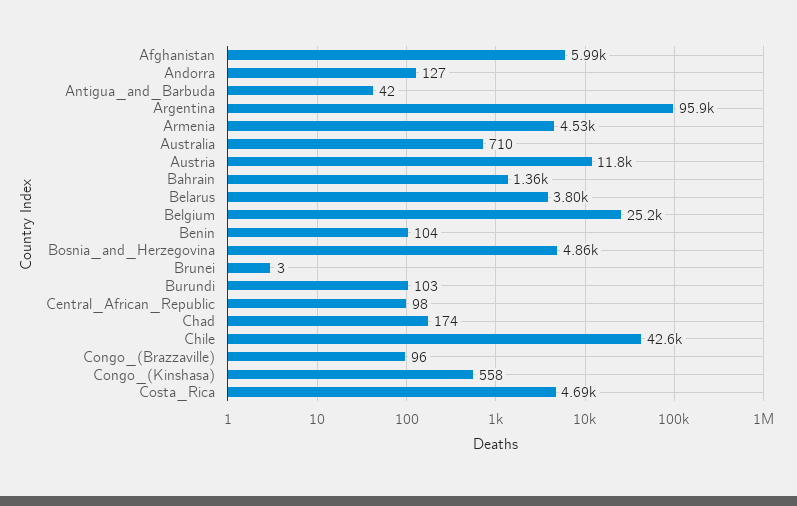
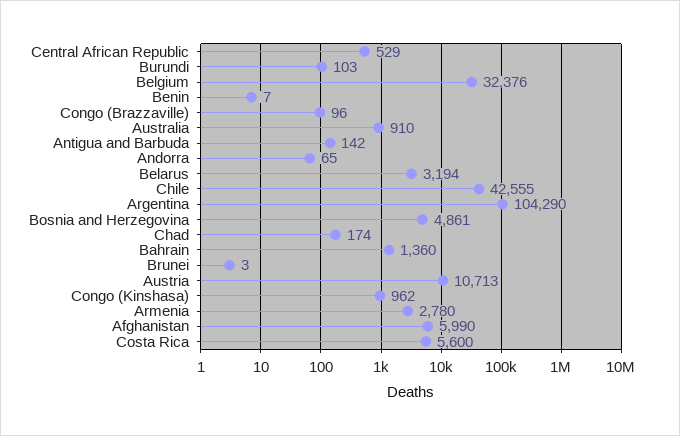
Andorra: 127 -> 65
Antigua_and_Barbuda: 42 -> 142
Argentina: 95900 -> 104290
Armenia: 4530 -> 2780
Australia: 710 -> 910
Austria: 11800 -> 10713
Belarus: 3800 -> 3194
Belgium: 25200 -> 32376
Benin: 104 -> 7
Central_African_Republic: 98 -> 529
Congo_(Kinshasa): 558 -> 962
Costa_Rica: 4690 -> 5600

